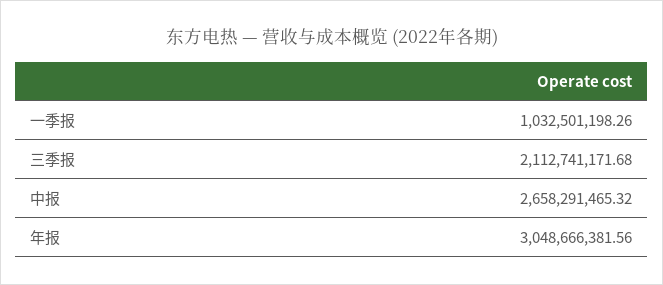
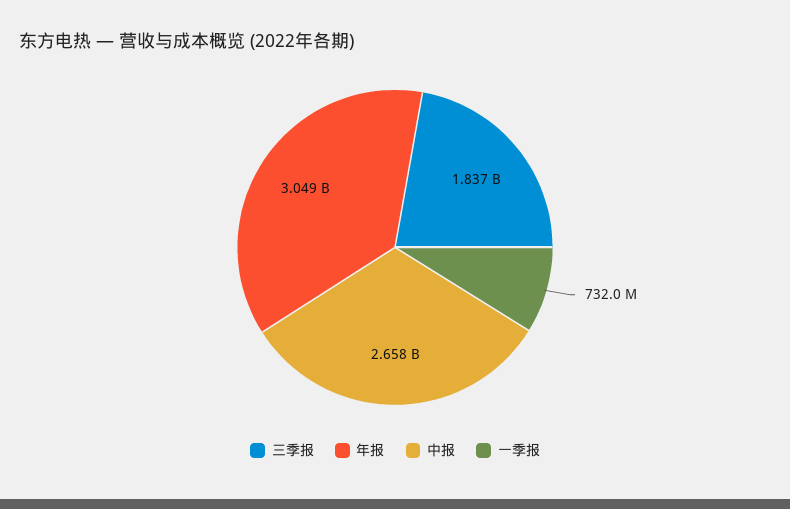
一季报: 1032501198.26 -> 732000000
三季报: 2112741171.68 -> 1837000000

